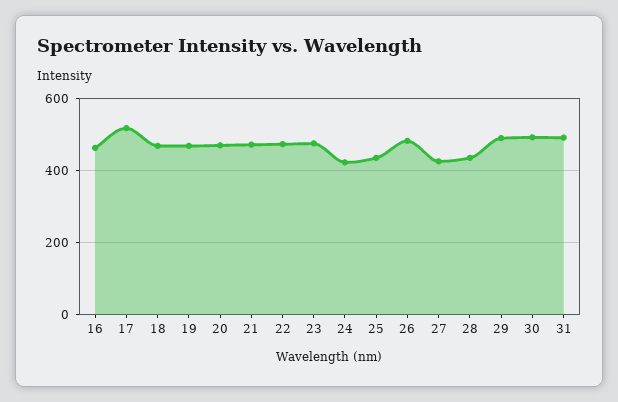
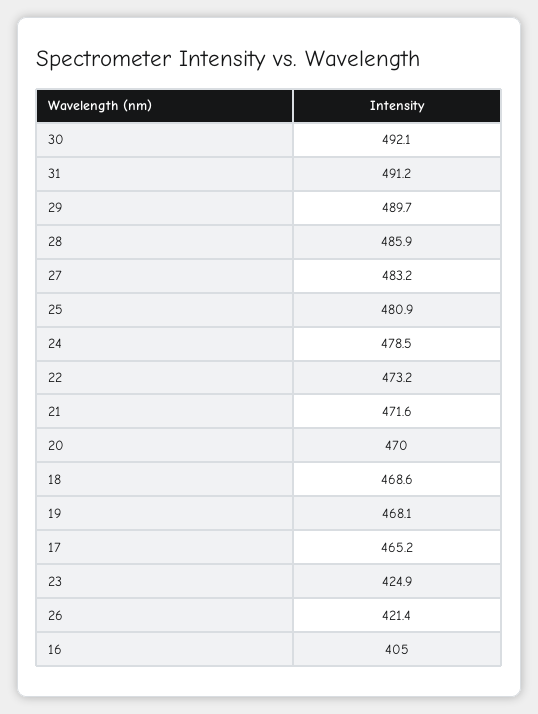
16: 460 -> 405
17: 520 -> 465.2
23: 480 -> 424.9
24: 420 -> 478.5
25: 440 -> 480.9
26: 480 -> 421.4
27: 420 -> 483.2
28: 440 -> 485.9

